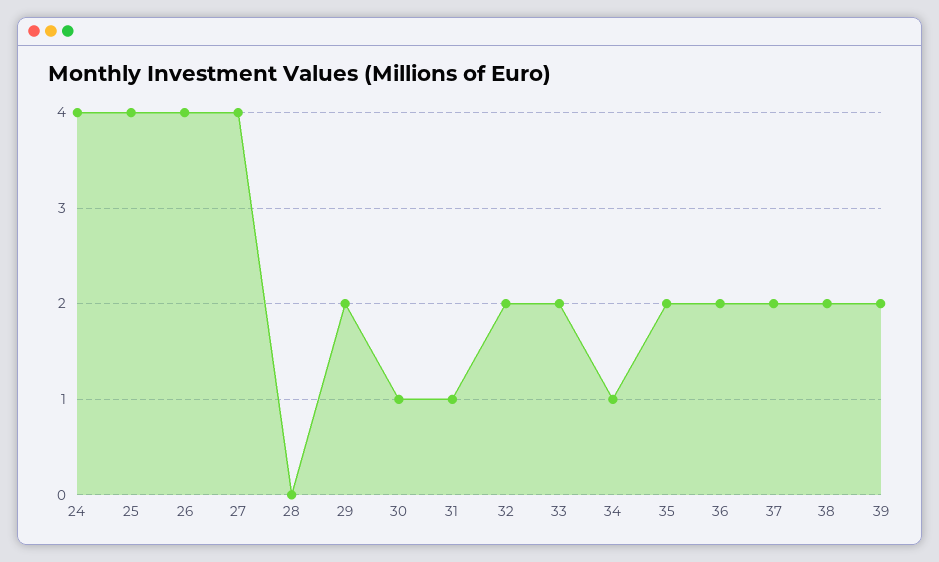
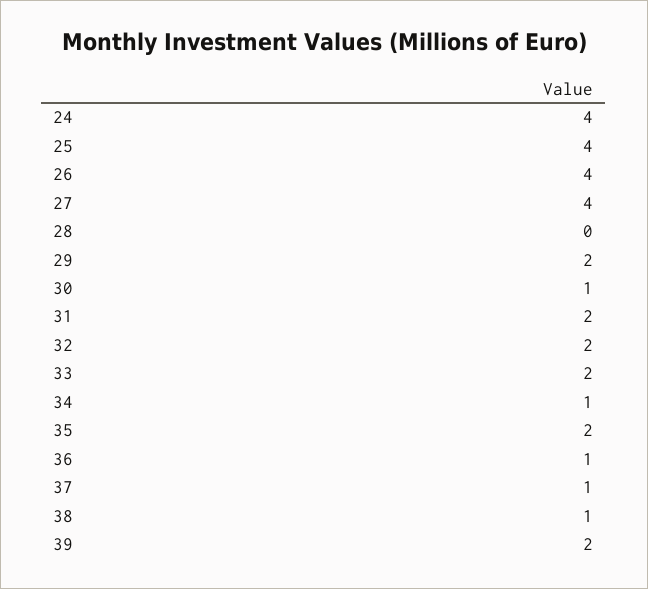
31: 1 -> 2
36: 2 -> 1
37: 2 -> 1
38: 2 -> 1

